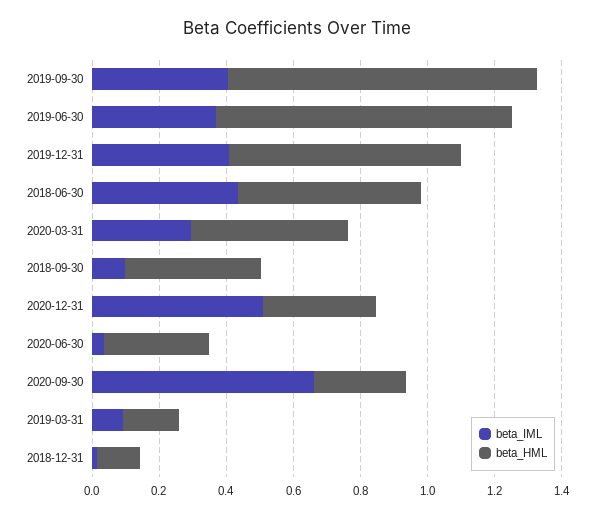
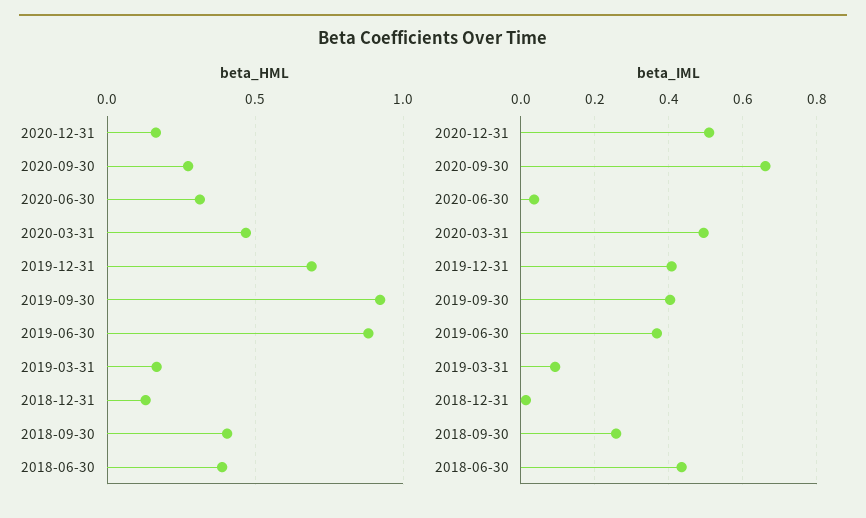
beta_HML, 2018-06-30: 0.55 -> 0.4
beta_IML, 2020-03-31: 0.3 -> 0.5
beta_IML, 2018-09-30: 0.1 -> 0.26
beta_HML, 2020-12-31: 0.35 -> 0.15

